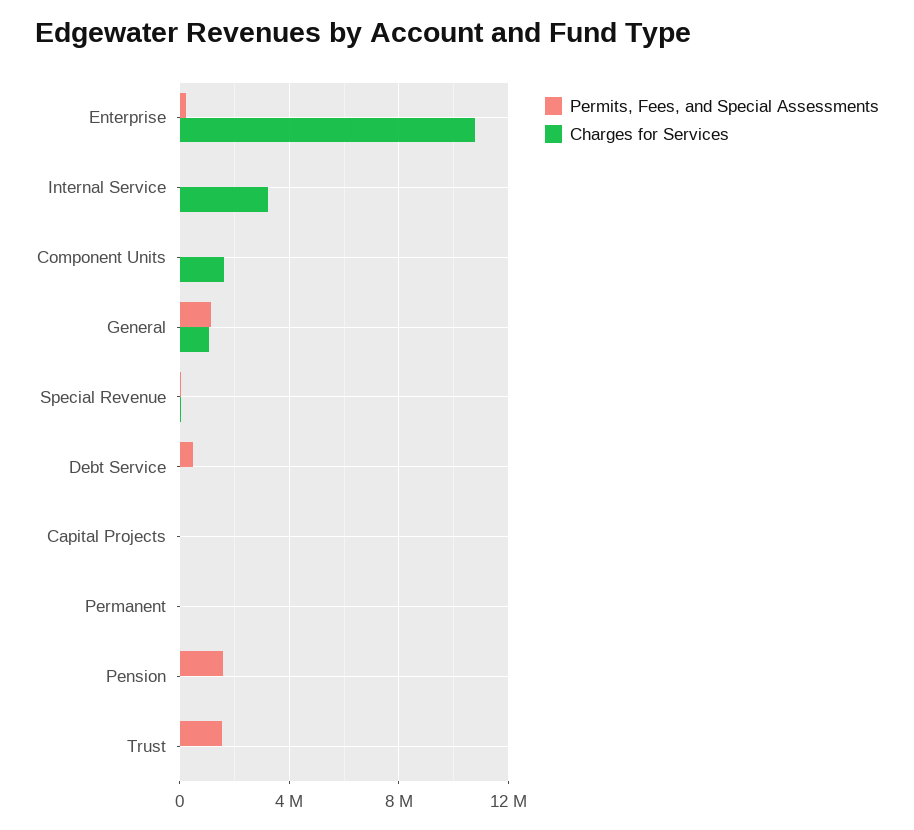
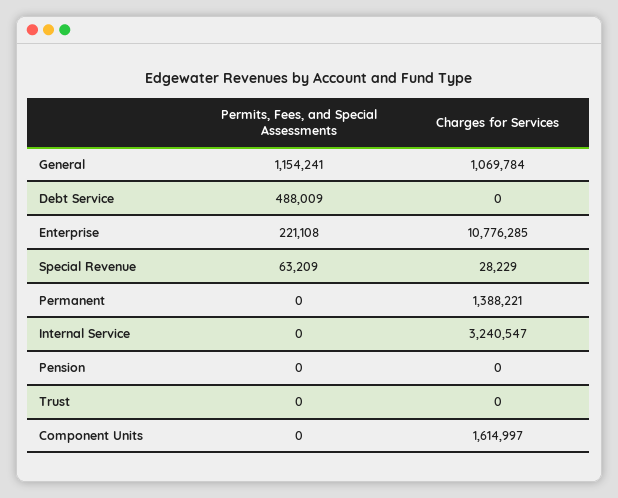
Permits, Fees, and Special Assessments, Capital Projects: 0 -> none
Charges for Services, Capital Projects: 0 -> none
Charges for Services, Permanent: 0 -> 1388221
Permits, Fees, and Special Assessments, Pension: 1500000 -> 0
Permits, Fees, and Special Assessments, Trust: 1500000 -> 0

